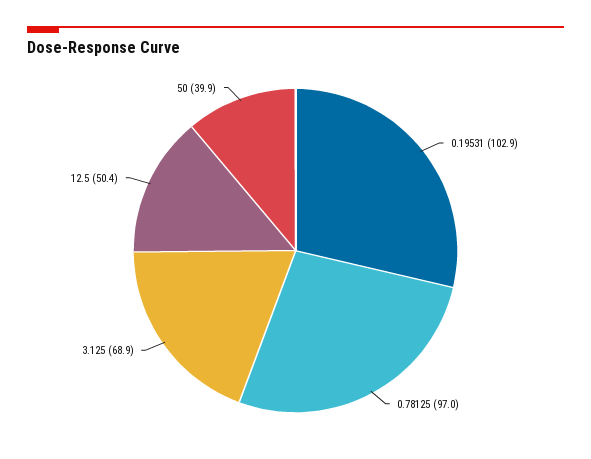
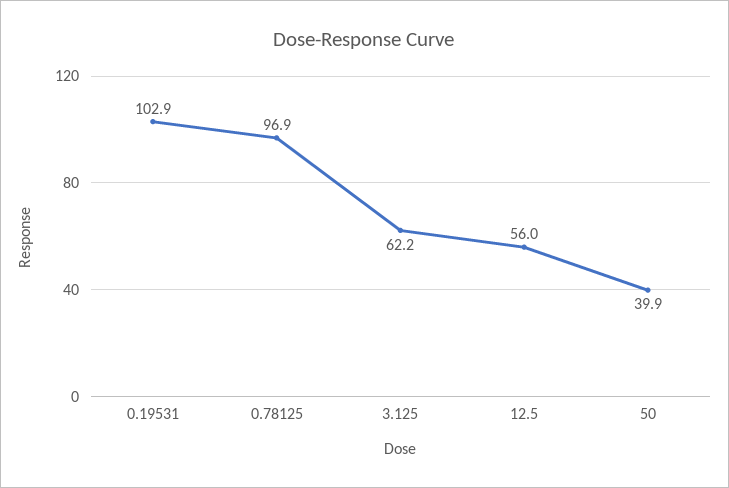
0.78125: 97 -> 96.9
3.125: 68.9 -> 62.2
12.5: 50.4 -> 56

